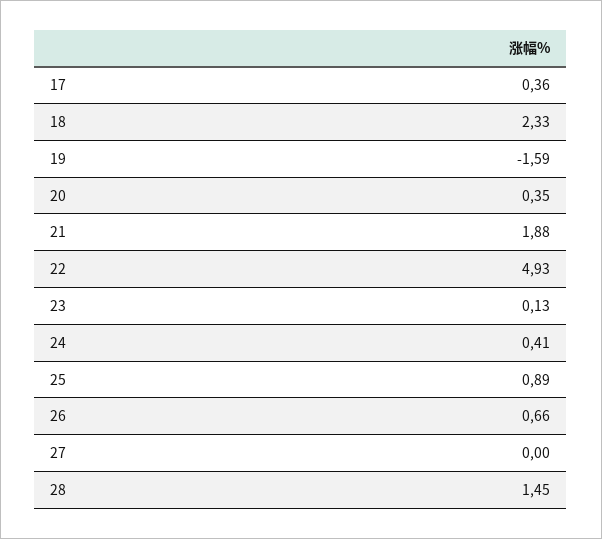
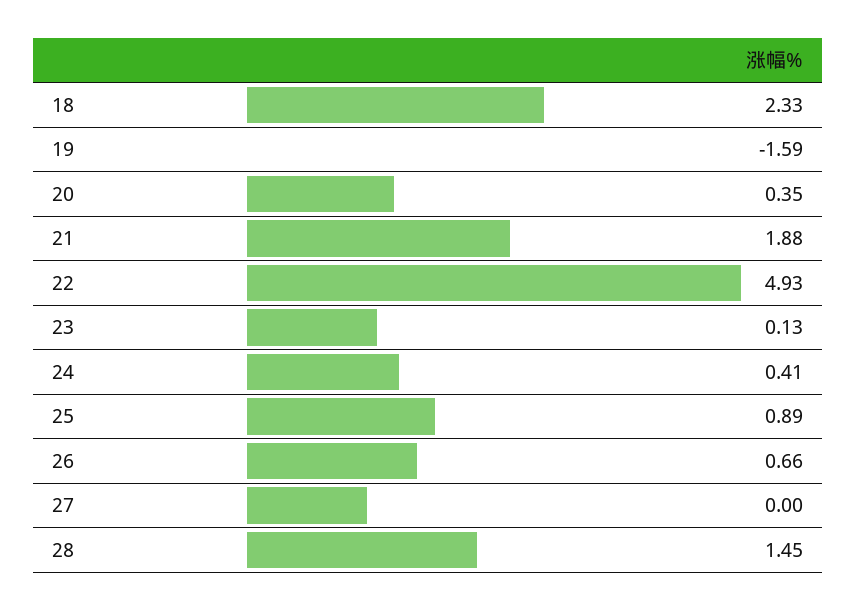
17: 0.36 -> none

